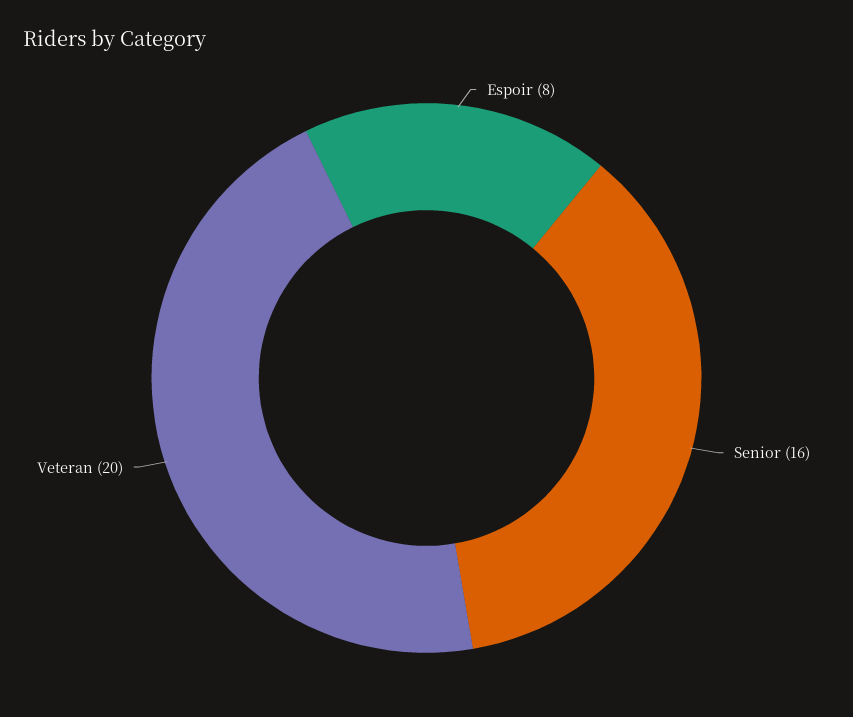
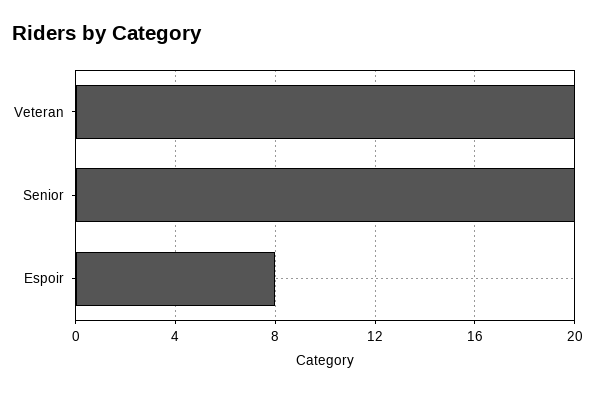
Senior: 16 -> 20

